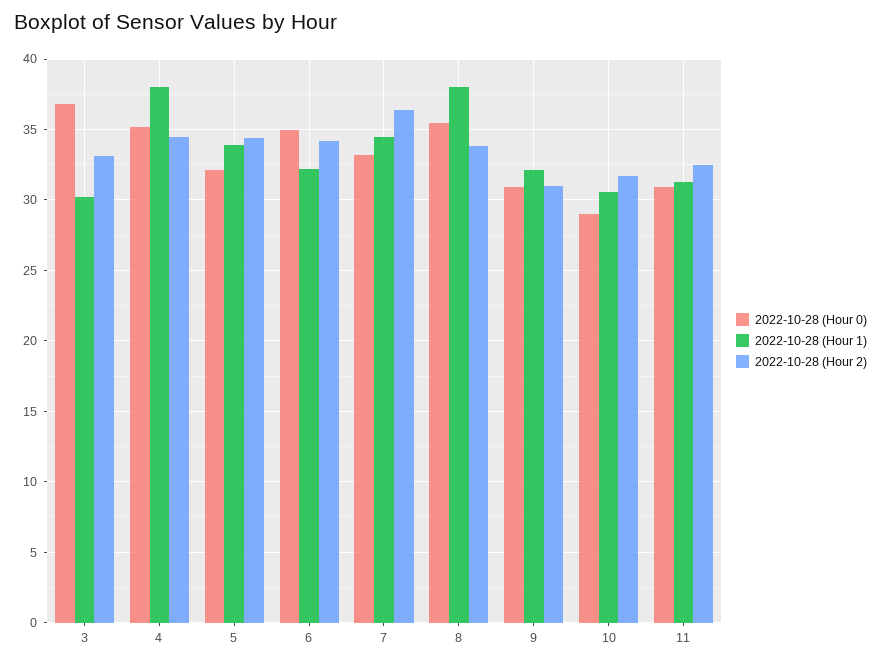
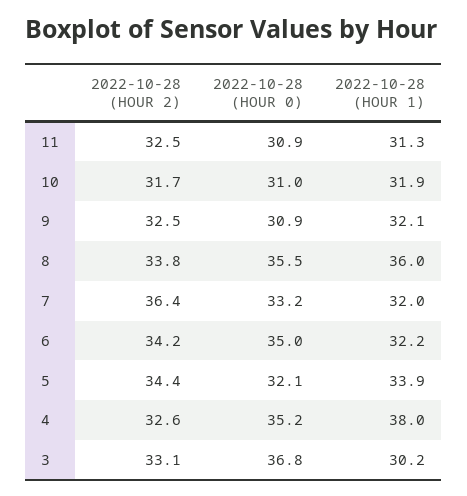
2022-10-28 (Hour 2), 4: 34.5 -> 32.6
2022-10-28 (Hour 1), 7: 34.5 -> 32
2022-10-28 (Hour 1), 8: 38 -> 36
2022-10-28 (Hour 2), 9: 31 -> 32.5
2022-10-28 (Hour 0), 10: 29 -> 31
2022-10-28 (Hour 1), 10: 30.5 -> 31.9

